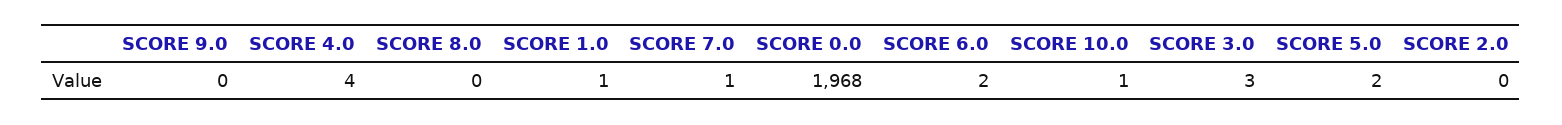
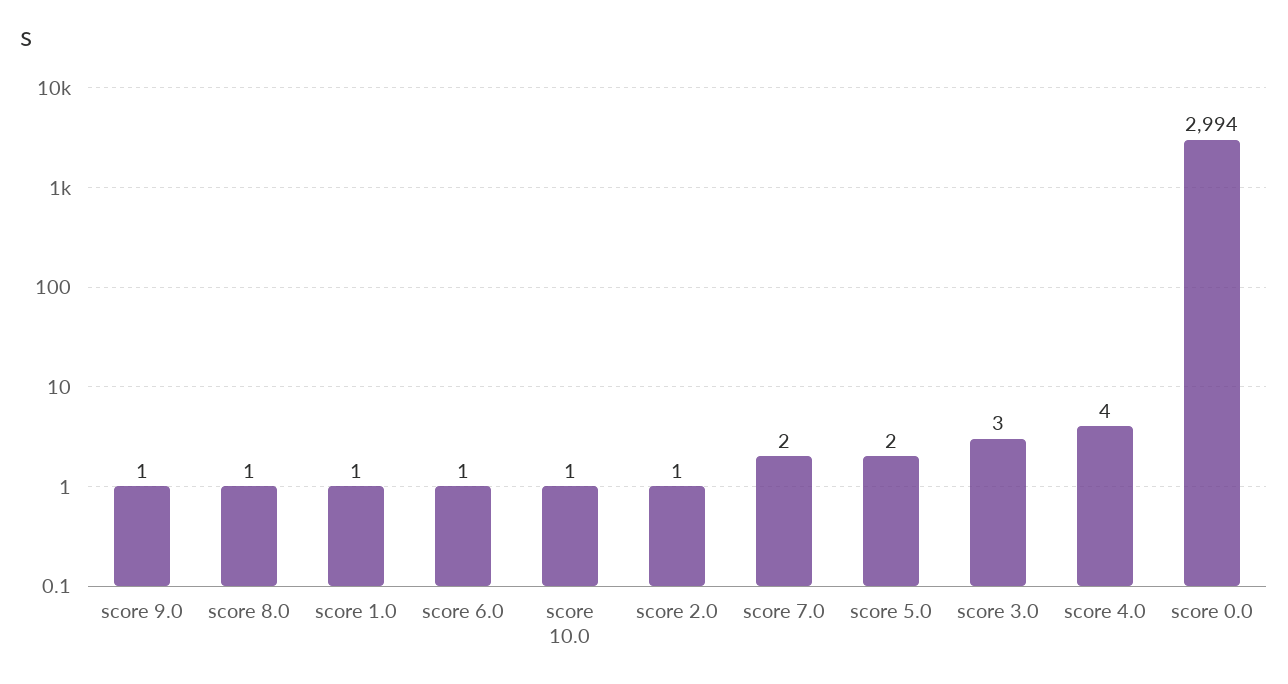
SCORE 9.0: 0 -> 1
SCORE 8.0: 0 -> 1
SCORE 7.0: 1 -> 2
SCORE 0.0: 1968 -> 2994
SCORE 6.0: 2 -> 1
SCORE 2.0: 0 -> 1

